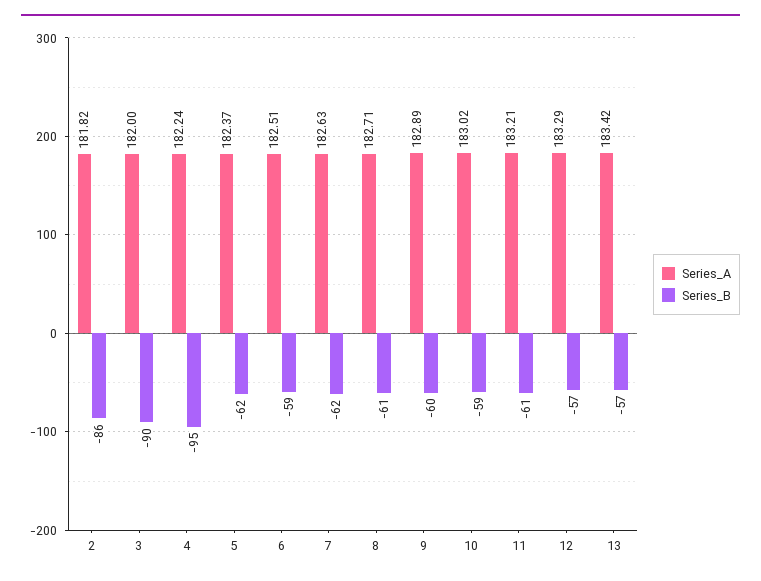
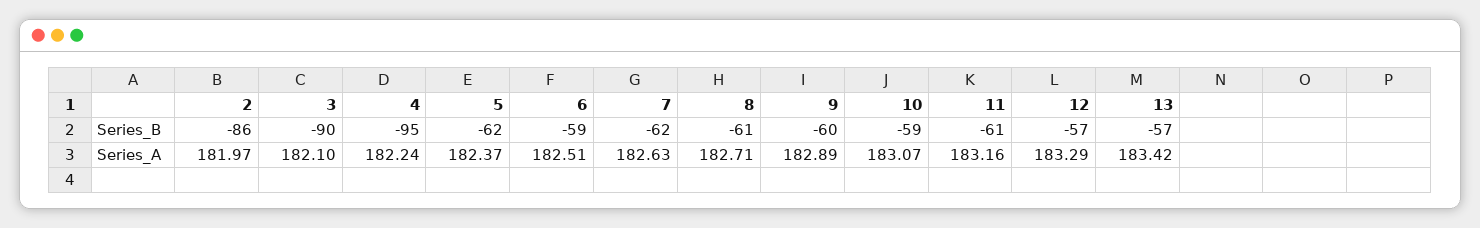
Series_A, 2: 181.82 -> 181.97
Series_A, 3: 182 -> 182.1
Series_A, 10: 183.02 -> 183.07
Series_A, 11: 183.21 -> 183.16

